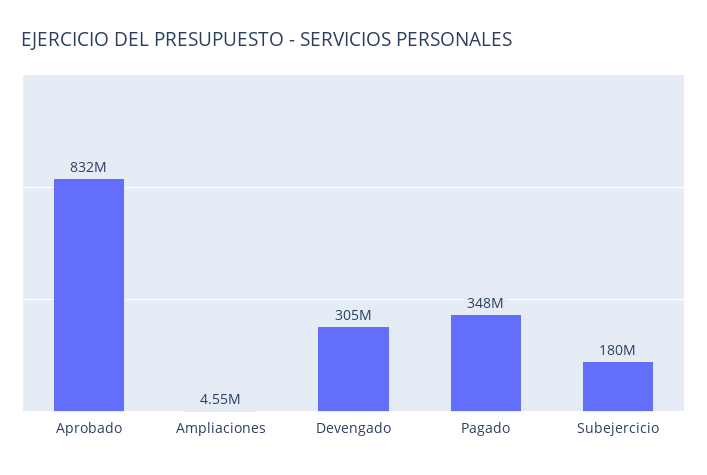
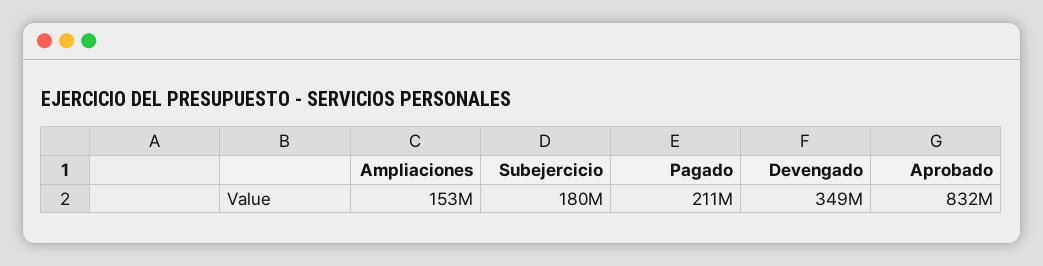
Ampliaciones: 4550000 -> 153000000
Devengado: 305000000 -> 349000000
Pagado: 348000000 -> 211000000

